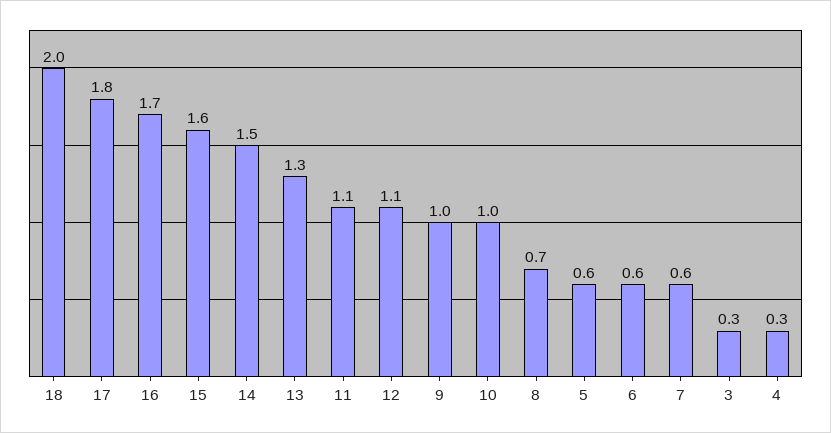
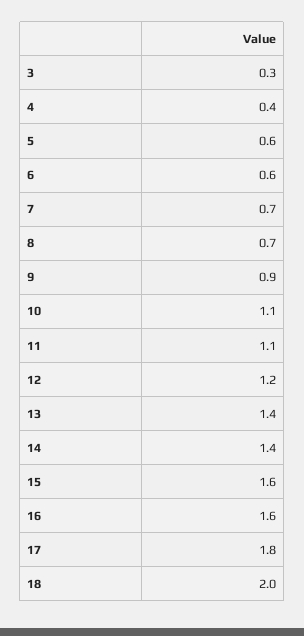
16: 1.7 -> 1.6
14: 1.5 -> 1.4
13: 1.3 -> 1.4
12: 1.1 -> 1.2
9: 1 -> 0.9
10: 1 -> 1.1
7: 0.6 -> 0.7
4: 0.3 -> 0.4

